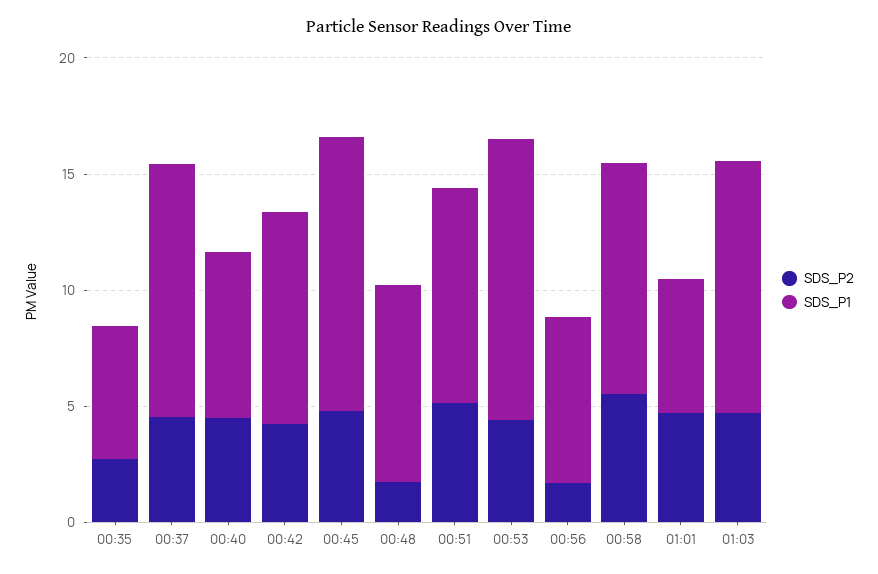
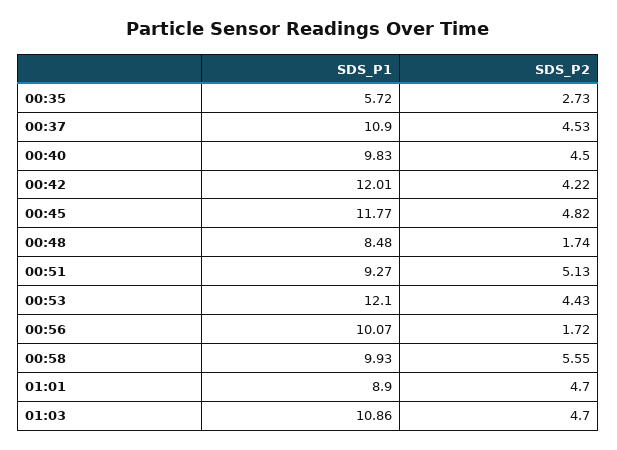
SDS_P1, 00:40: 7 -> 9.83
SDS_P1, 00:42: 9 -> 12.01
SDS_P1, 00:56: 7 -> 10.07
SDS_P1, 01:01: 6 -> 8.9

